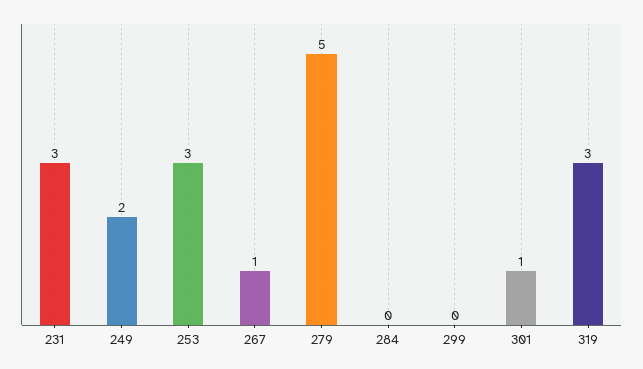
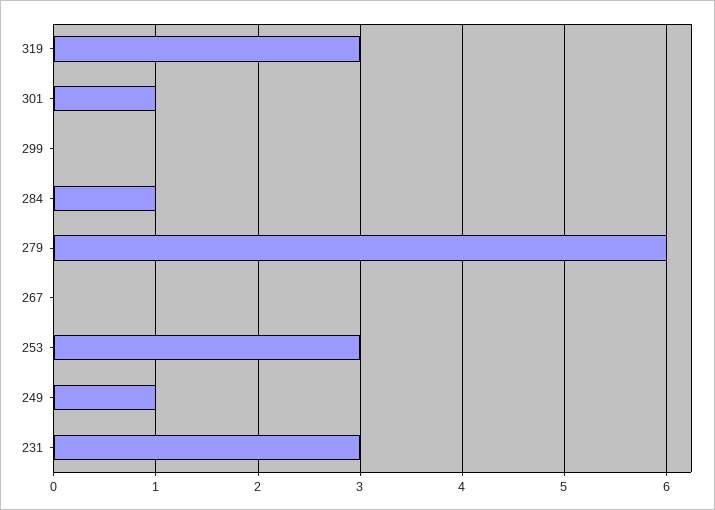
249: 2 -> 1
267: 1 -> 0
279: 5 -> 6
284: 0 -> 1

